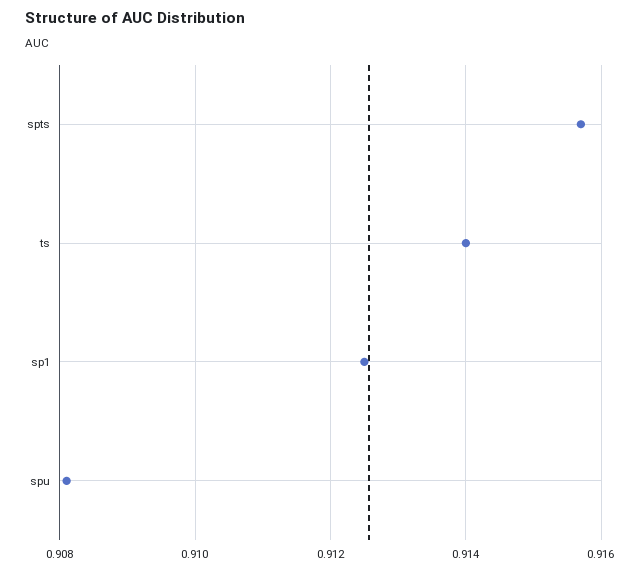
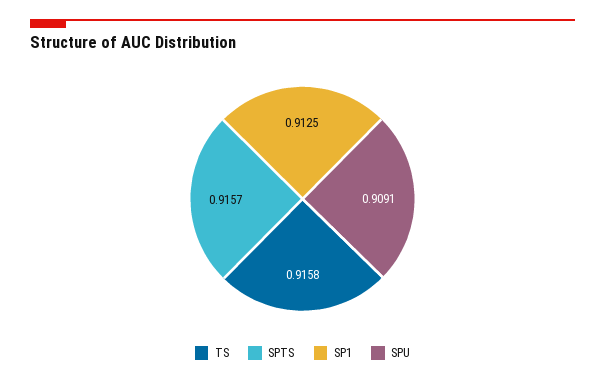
ts: 0.914 -> 0.9158
spu: 0.908 -> 0.9091

